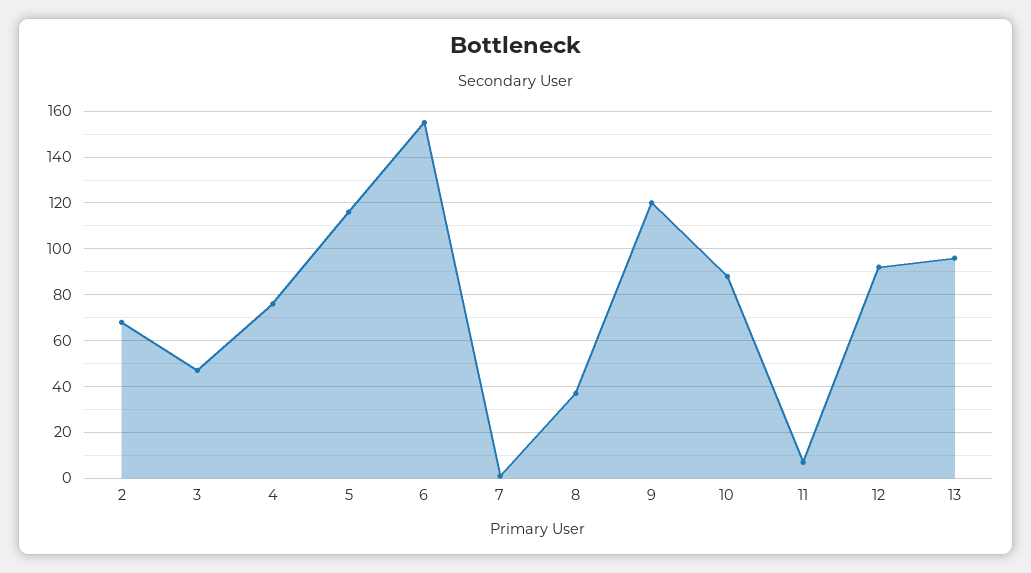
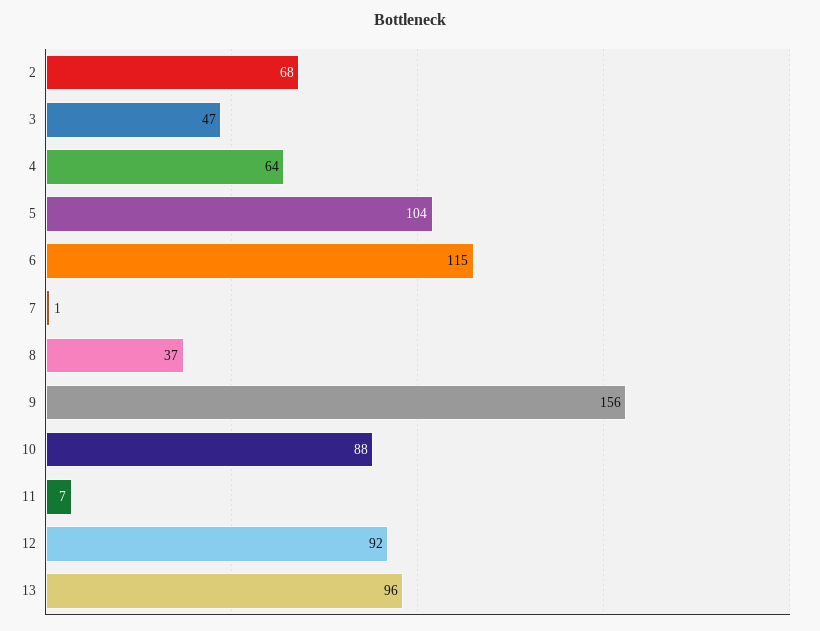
4: 75 -> 64
5: 115 -> 104
6: 155 -> 115
9: 120 -> 156

